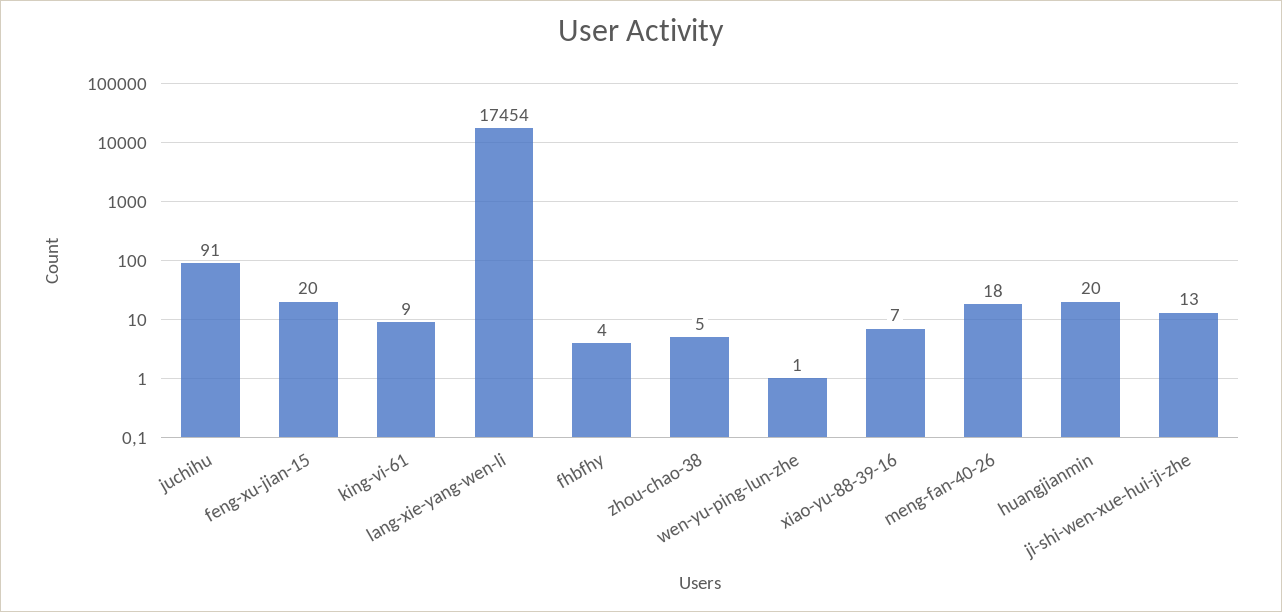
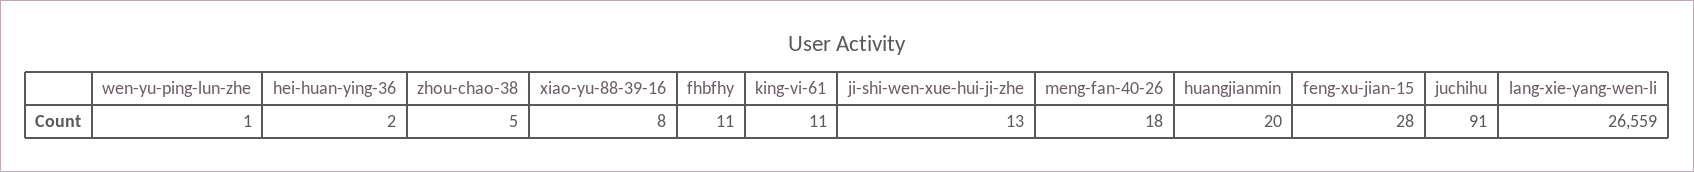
feng-xu-jian-15: 20 -> 28
king-vi-61: 9 -> 11
lang-xie-yang-wen-li: 17454 -> 26559
fhbfhy: 4 -> 11
xiao-yu-88-39-16: 7 -> 8
hei-huan-ying-36: none -> 2

